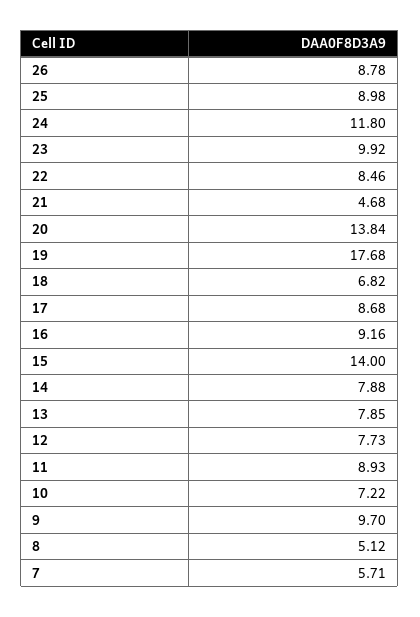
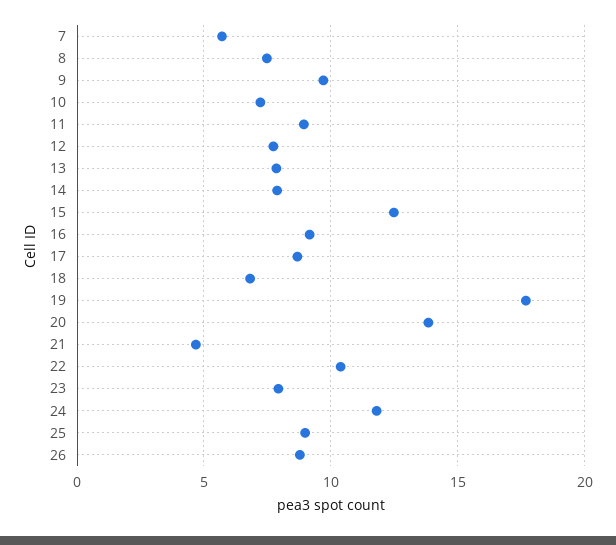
23: 9.92 -> 8
22: 8.46 -> 10.5
15: 14 -> 12.5
8: 5.12 -> 7.5

